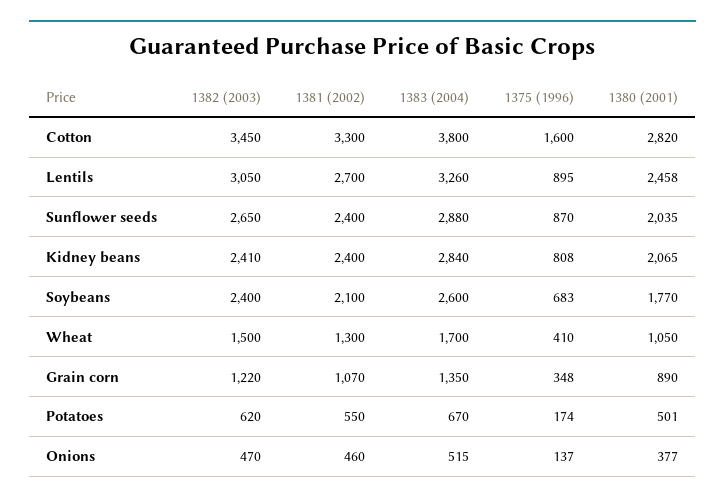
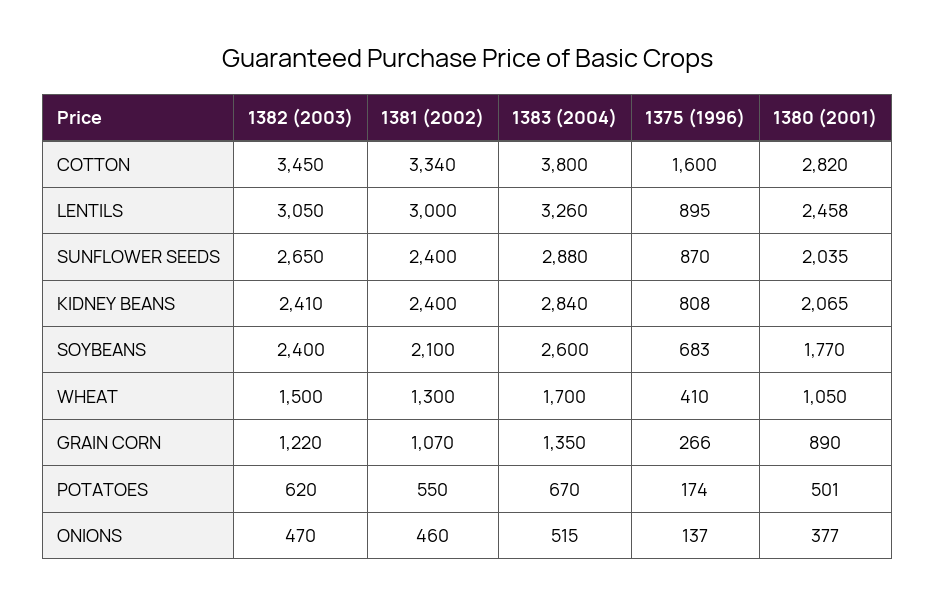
1381 (2002), Cotton: 3300 -> 3340
1381 (2002), Lentils: 2700 -> 3000
1375 (1996), Grain corn: 348 -> 266

